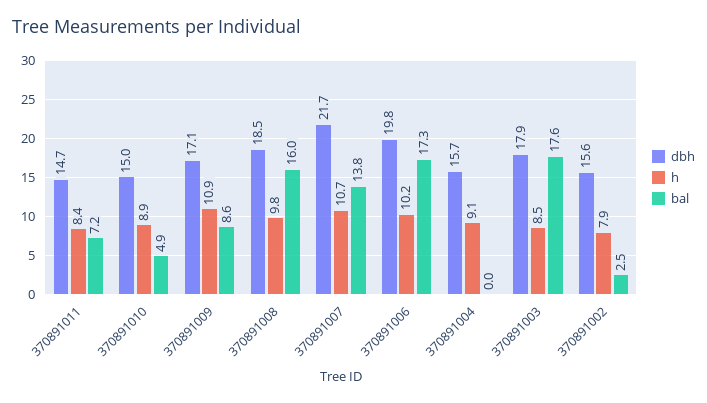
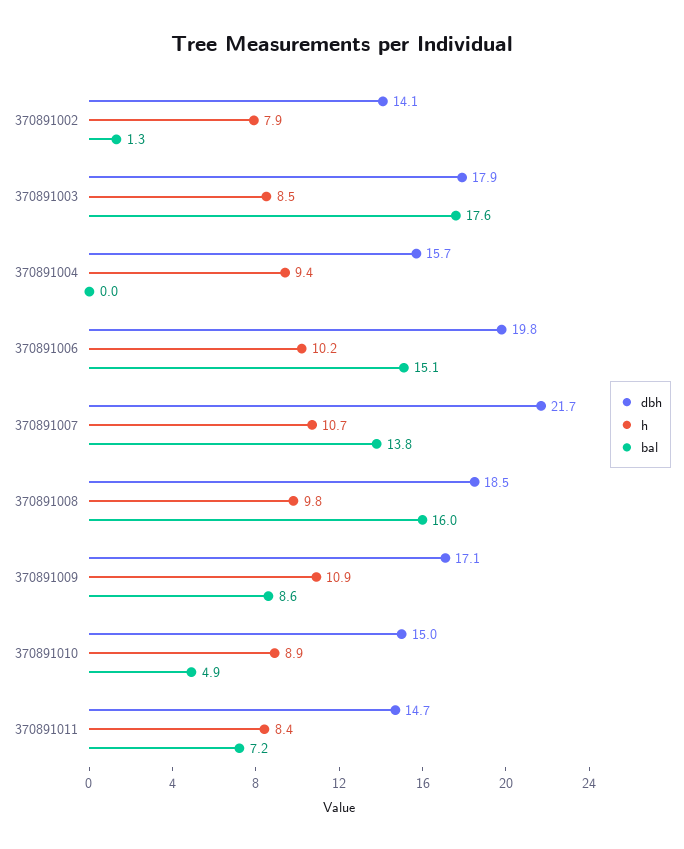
bal, 370891006: 17.3 -> 15.1
h, 370891004: 9.1 -> 9.4
dbh, 370891002: 15.6 -> 14.1
bal, 370891002: 2.5 -> 1.3

